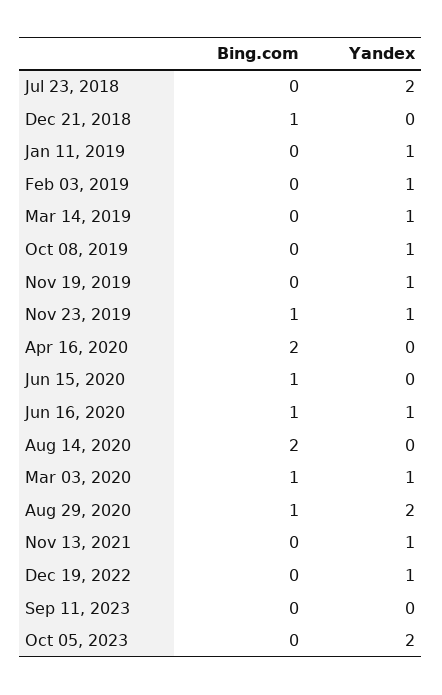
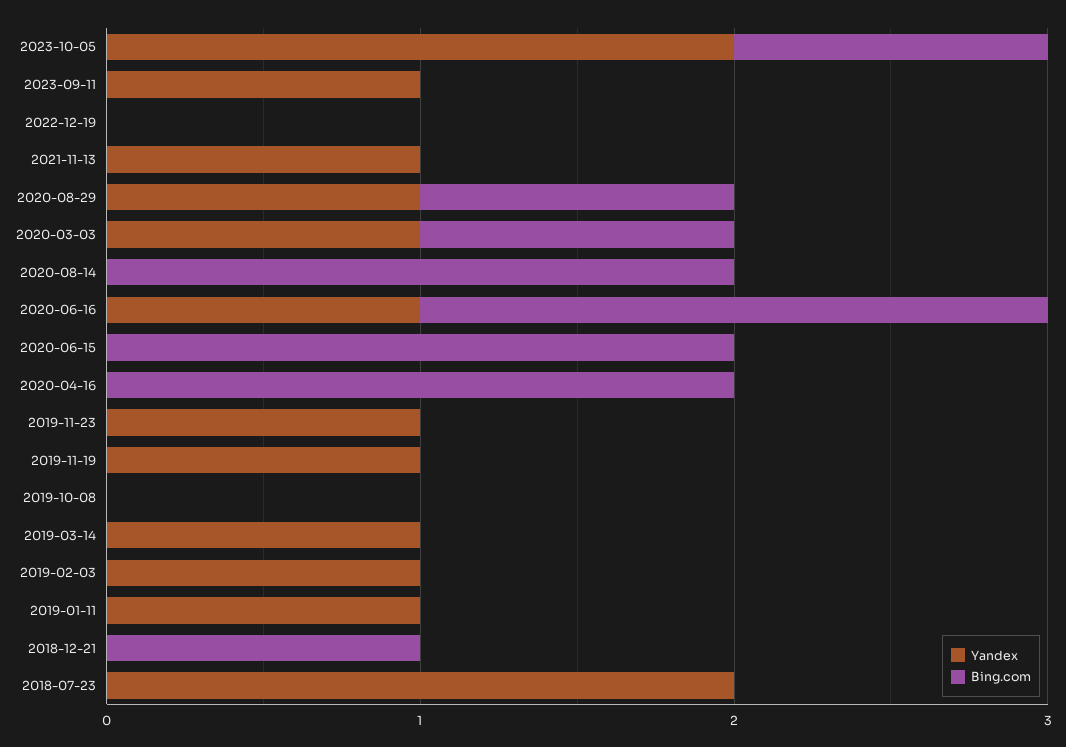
Yandex, Oct 08, 2019: 1 -> 0
Bing.com, Nov 23, 2019: 1 -> 0
Bing.com, Jun 15, 2020: 1 -> 2
Bing.com, Jun 16, 2020: 1 -> 2
Yandex, Aug 29, 2020: 2 -> 1
Yandex, Dec 19, 2022: 1 -> 0
Yandex, Sep 11, 2023: 0 -> 1
Bing.com, Oct 05, 2023: 0 -> 1

